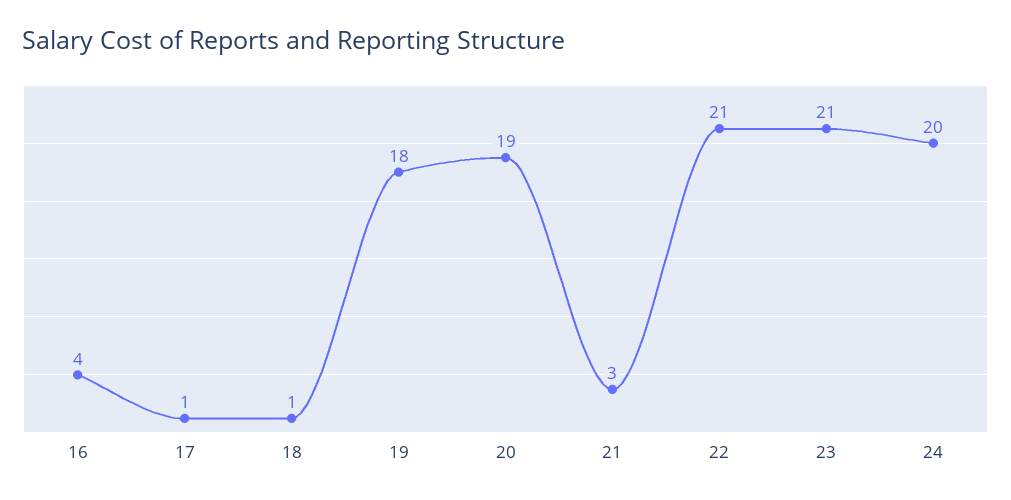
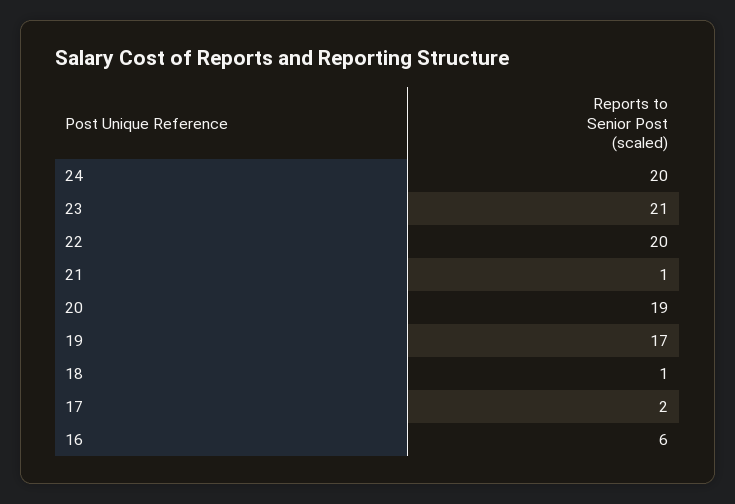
16: 4 -> 6
17: 1 -> 2
19: 18 -> 17
21: 3 -> 1
22: 21 -> 20

